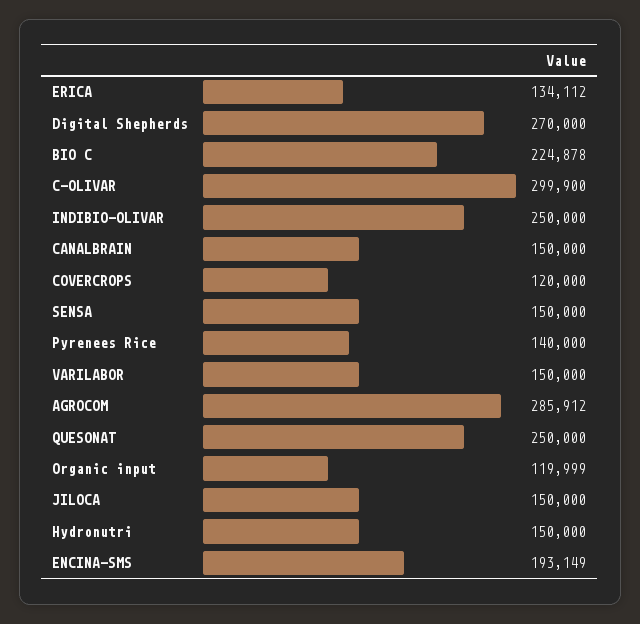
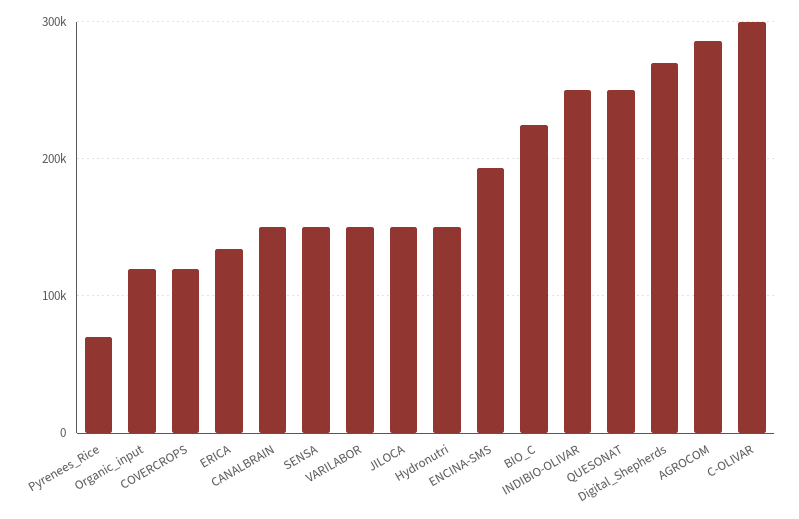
Pyrenees Rice: 140000 -> 70000

